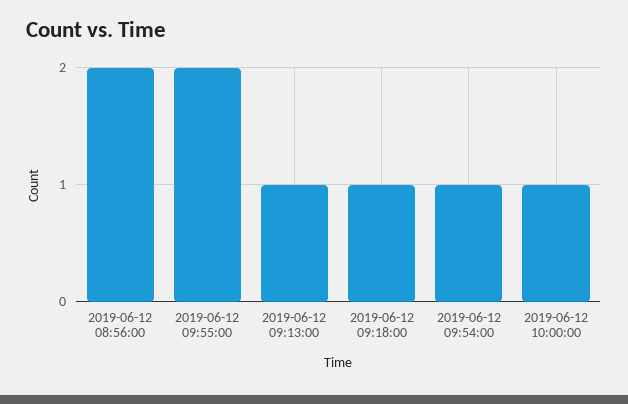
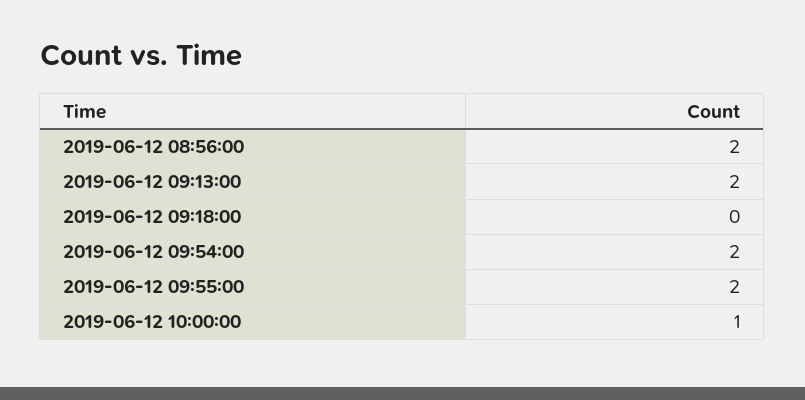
2019-06-12 09:13:00: 1 -> 2
2019-06-12 09:18:00: 1 -> 0
2019-06-12 09:54:00: 1 -> 2

